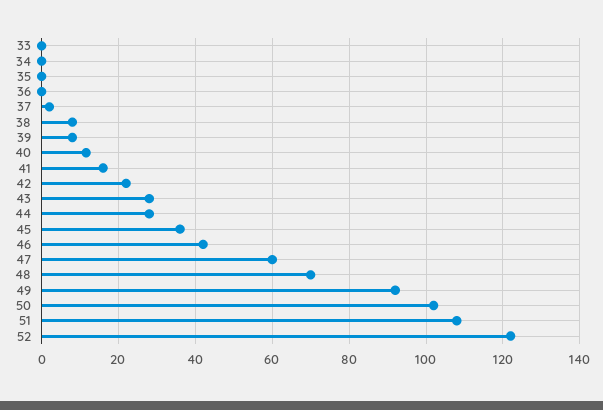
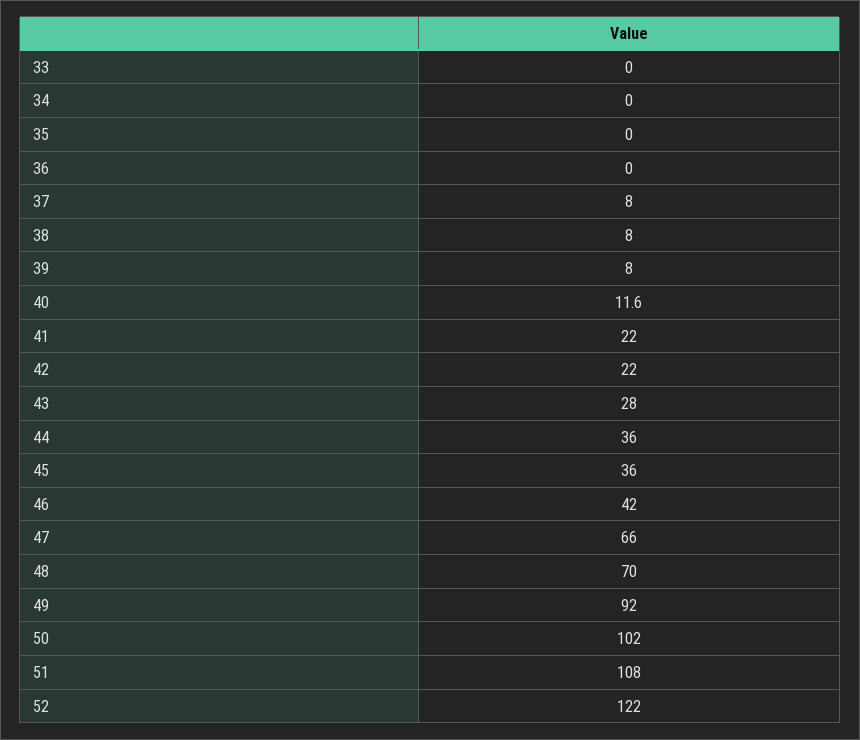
37: 2 -> 8
41: 16 -> 22
44: 28 -> 36
47: 60 -> 66

